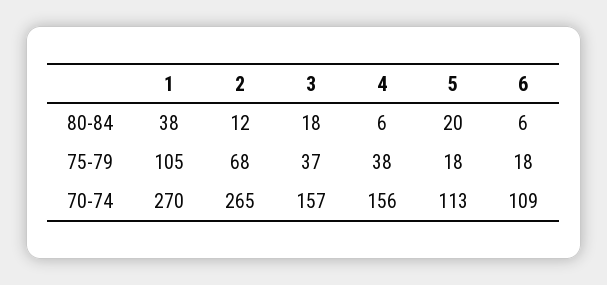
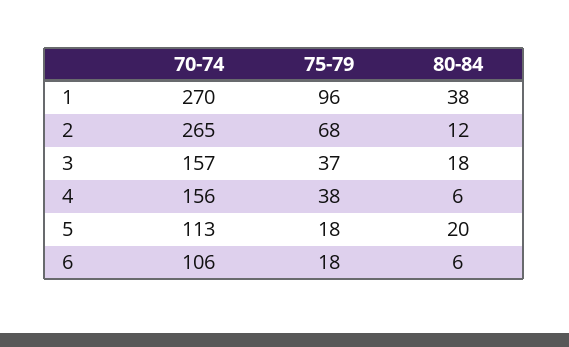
1, 75-79: 105 -> 96
6, 70-74: 109 -> 106

